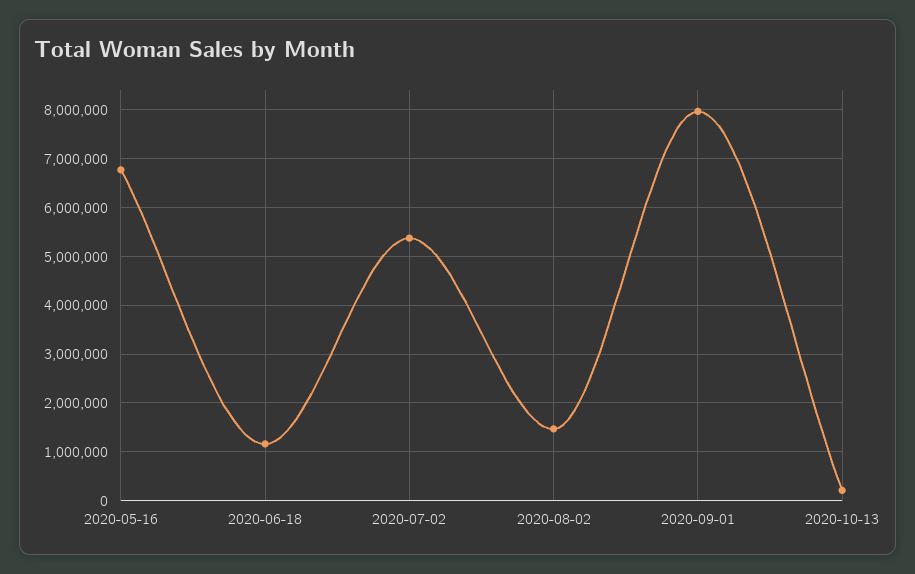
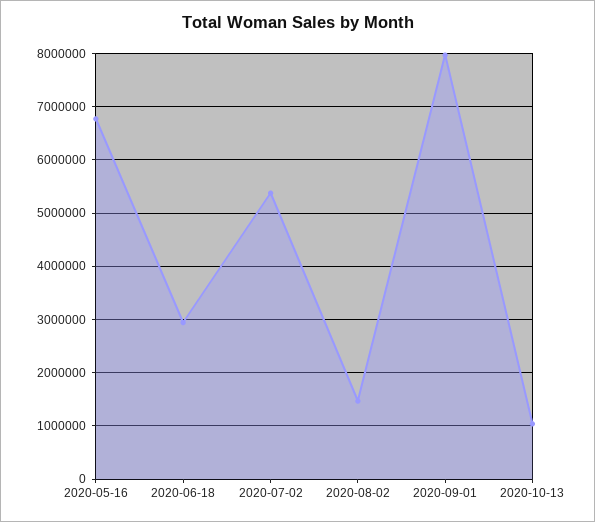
2020-06-18: 1200000 -> 3000000
2020-10-13: 200000 -> 1000000

